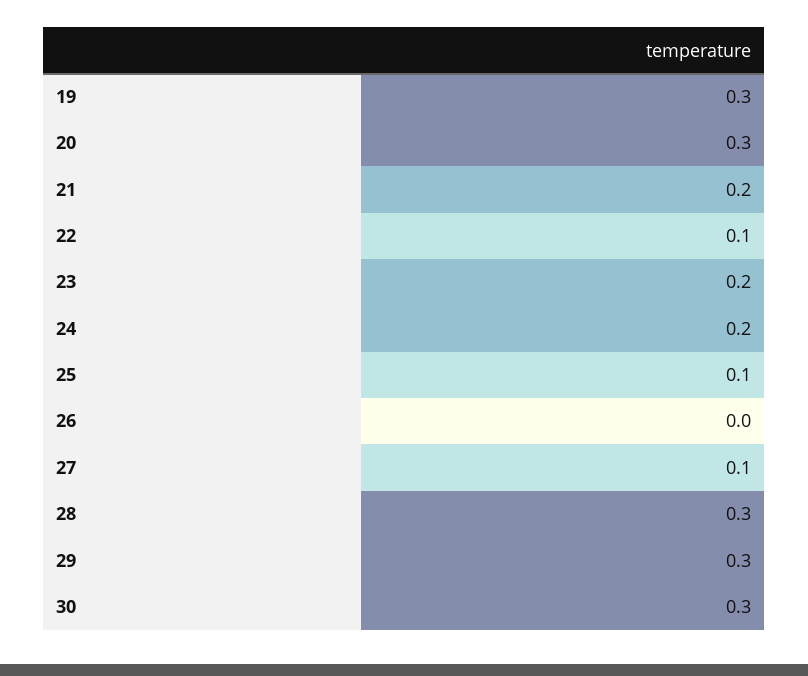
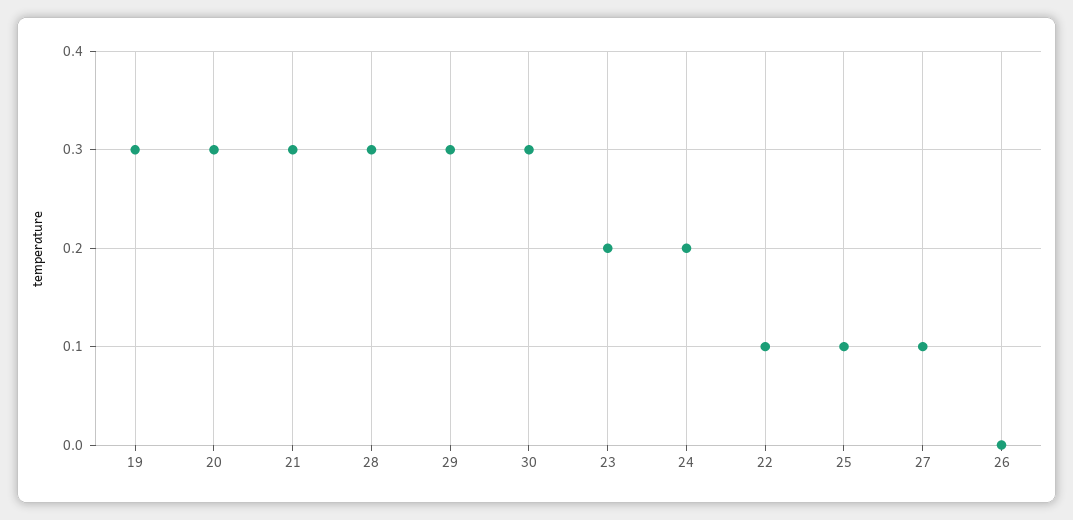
21: 0.2 -> 0.3

